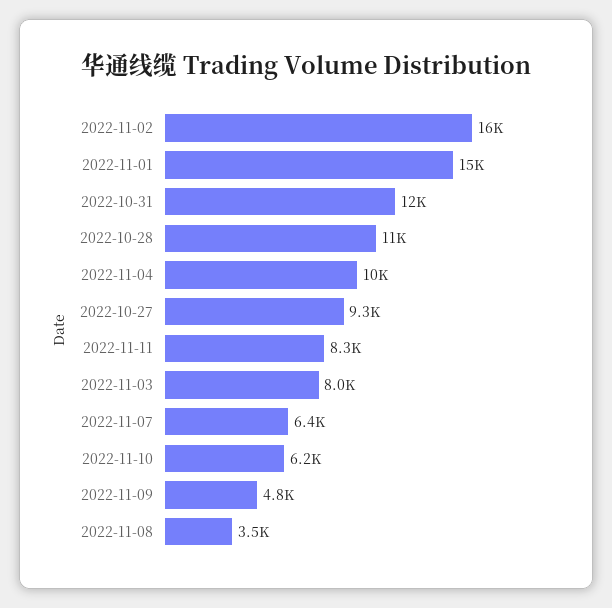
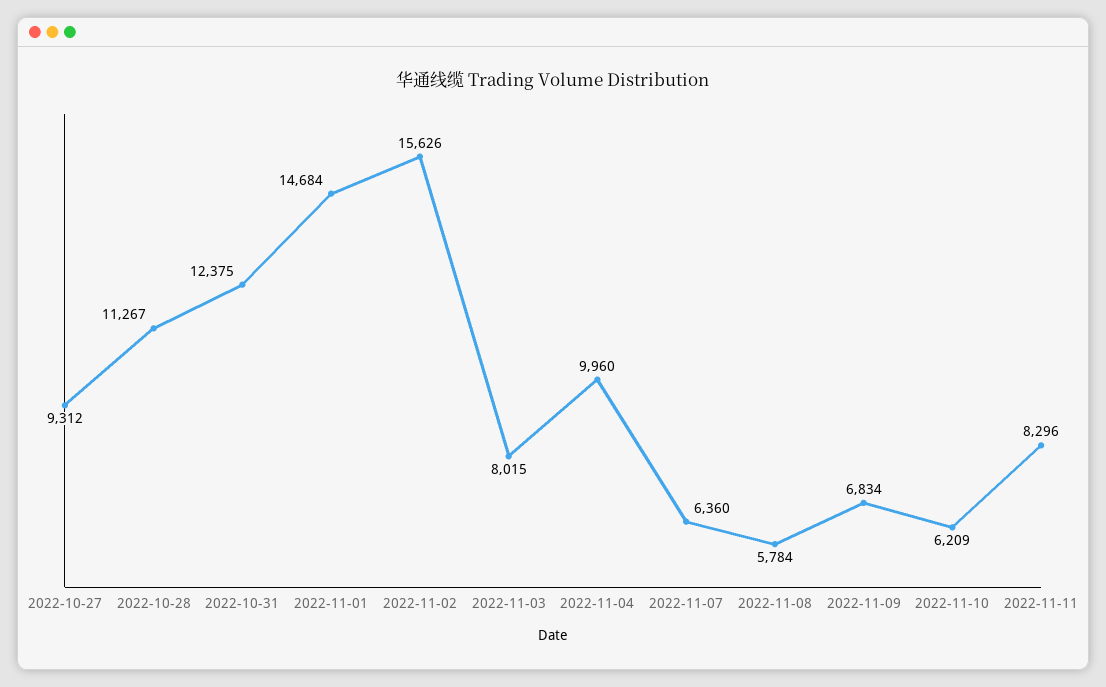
2022-11-09: 4800 -> 6834
2022-11-08: 3500 -> 5784

